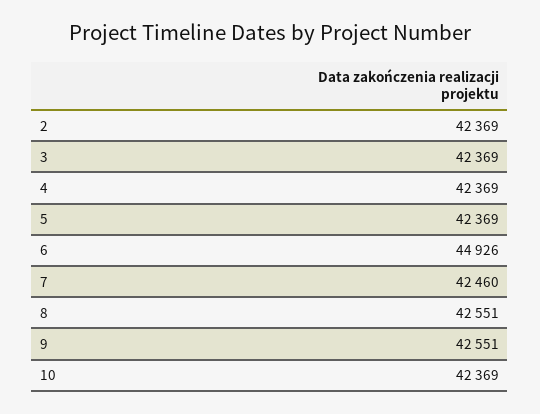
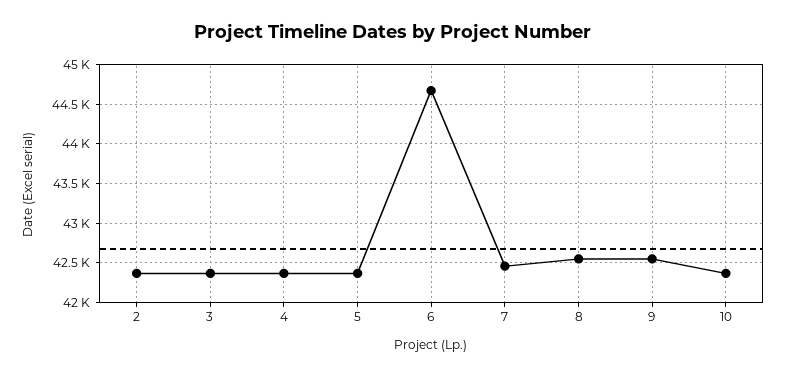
6: 44926 -> 44700

